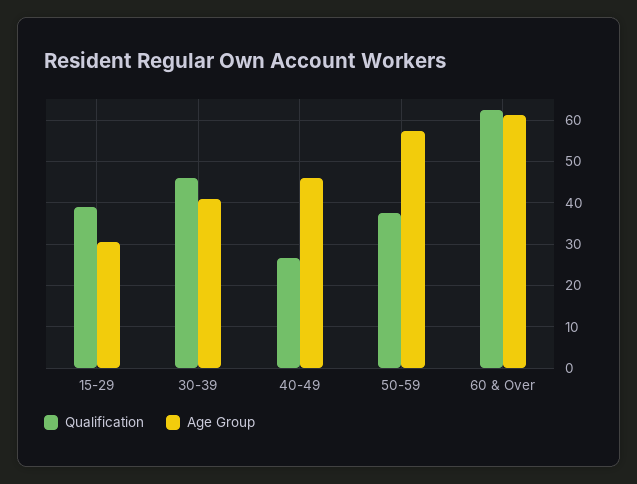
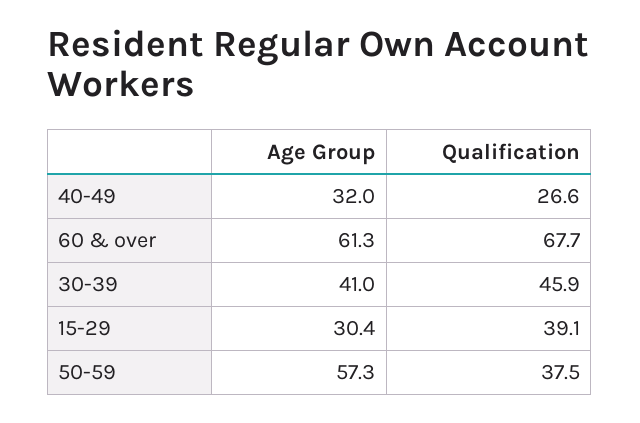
Age Group, 40-49: 46 -> 32
Qualification, 60 & Over: 62 -> 67.7

